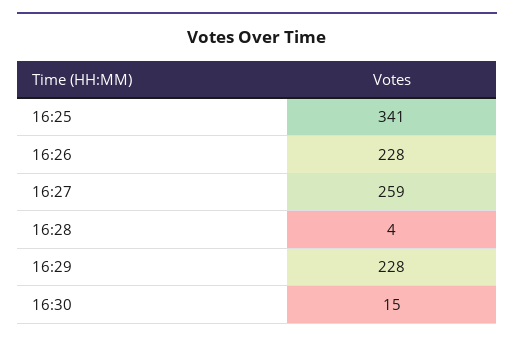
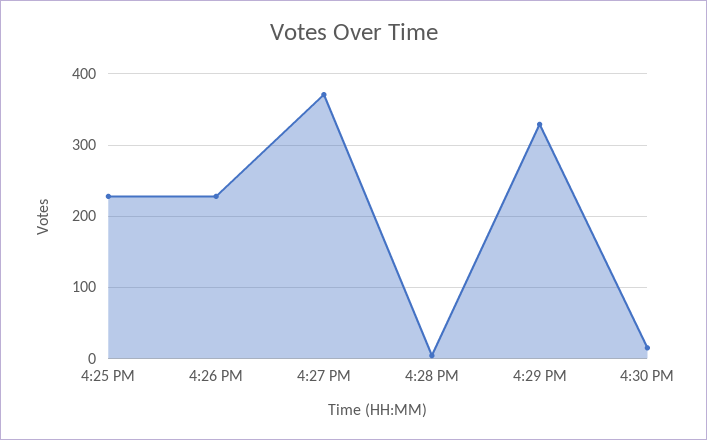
16:25: 341 -> 230
16:27: 259 -> 370
16:29: 228 -> 330

